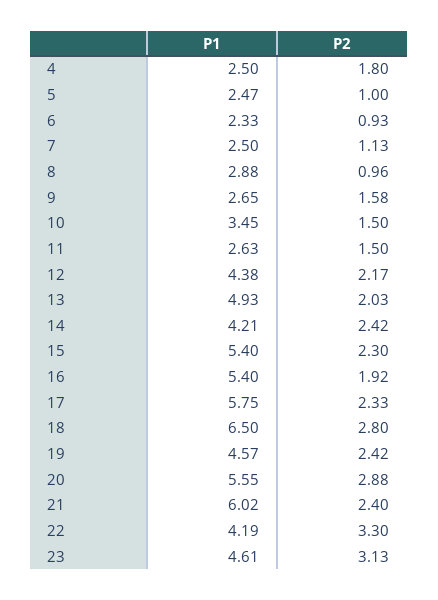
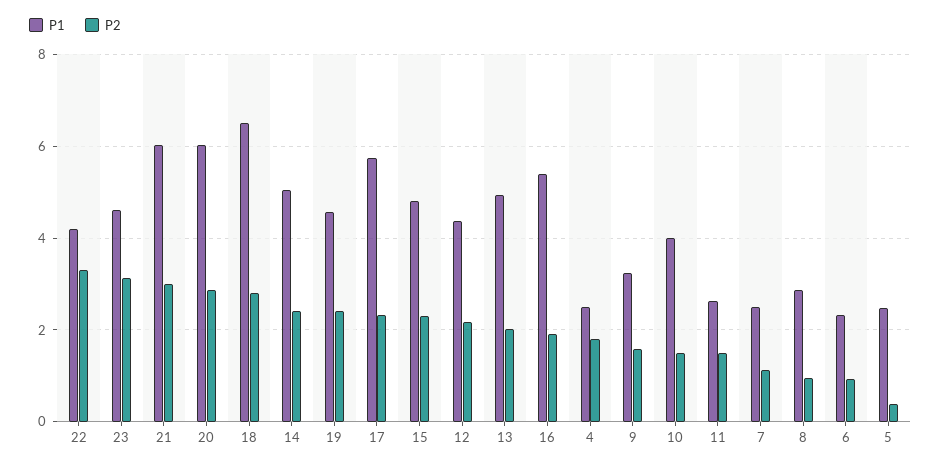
P2, 5: 1 -> 0.4
P1, 9: 2.65 -> 3.2
P1, 10: 3.45 -> 4
P1, 14: 4.21 -> 5
P1, 15: 5.4 -> 4.8
P1, 20: 5.55 -> 6
P2, 21: 2.4 -> 3

